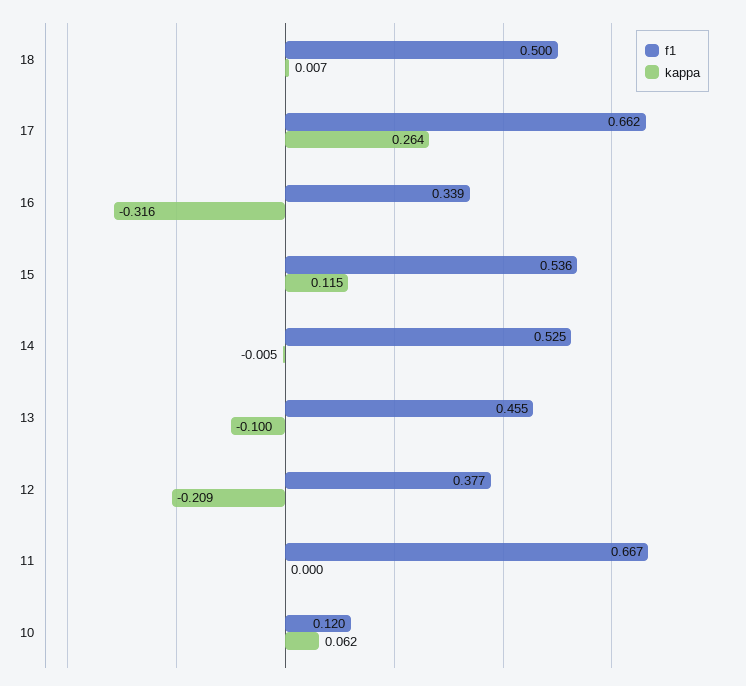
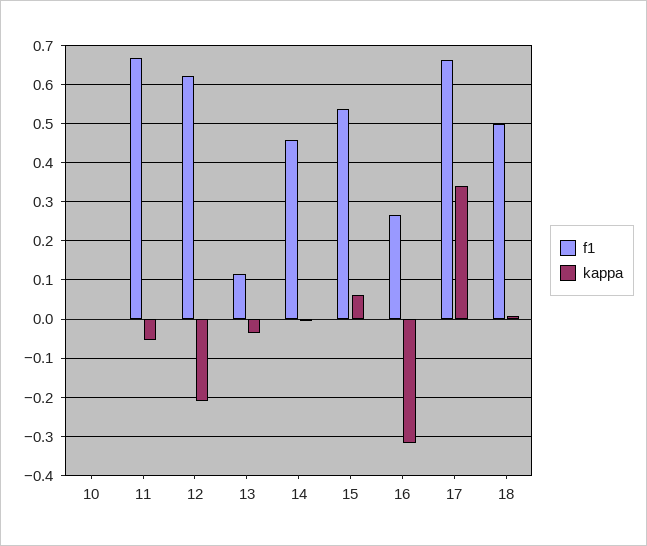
kappa, 17: 0.264 -> 0.34
f1, 16: 0.339 -> 0.26
kappa, 15: 0.115 -> 0.06
f1, 14: 0.525 -> 0.46
f1, 13: 0.455 -> 0.12
kappa, 13: -0.1 -> -0.04
f1, 12: 0.377 -> 0.62
kappa, 11: 0 -> -0.06
f1, 10: 0.12 -> 0
kappa, 10: 0.062 -> 0

